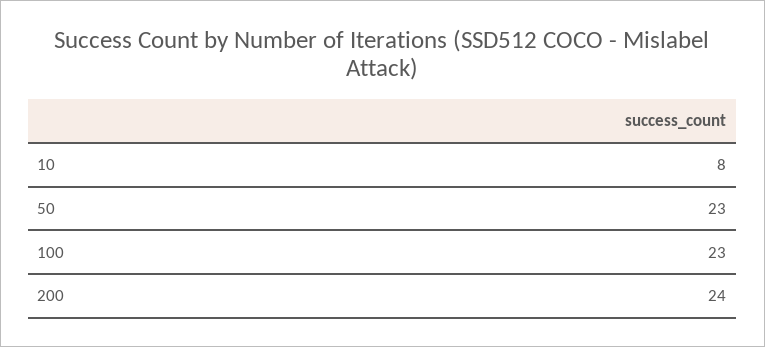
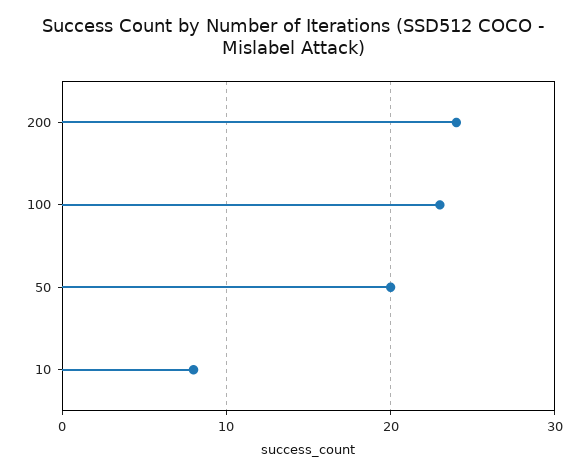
50: 23 -> 20

